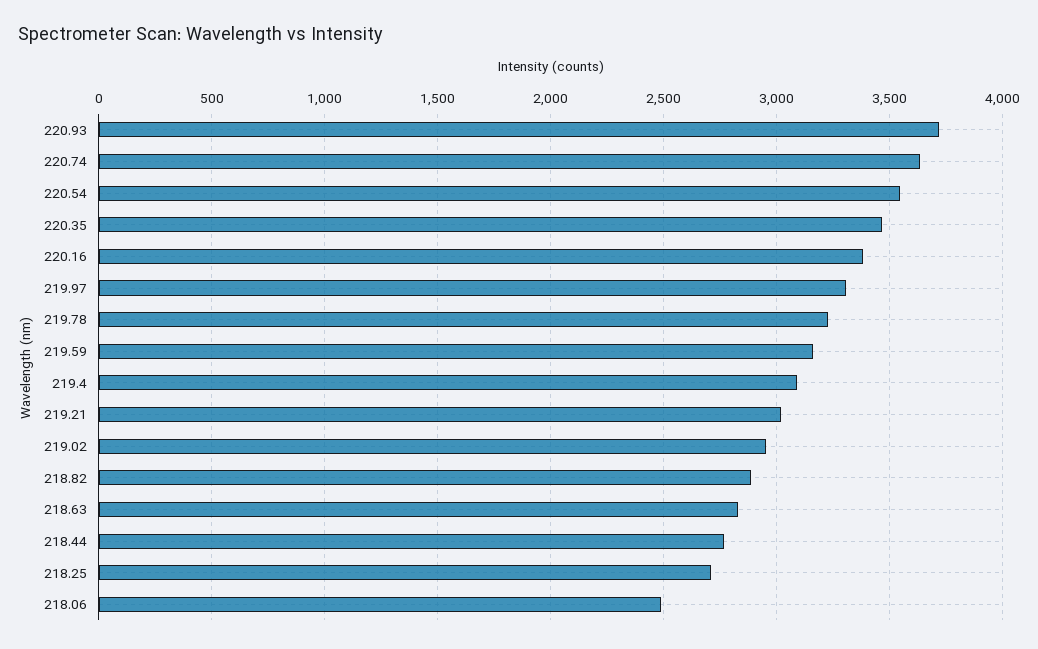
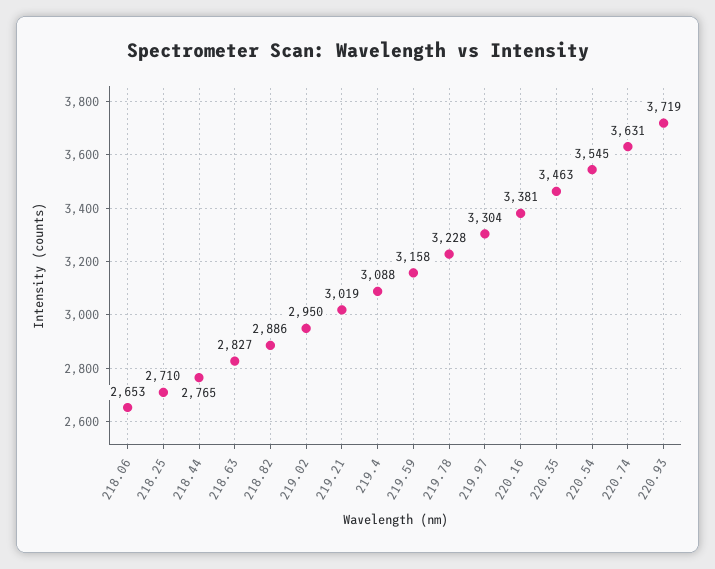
218.06: 2500 -> 2653

